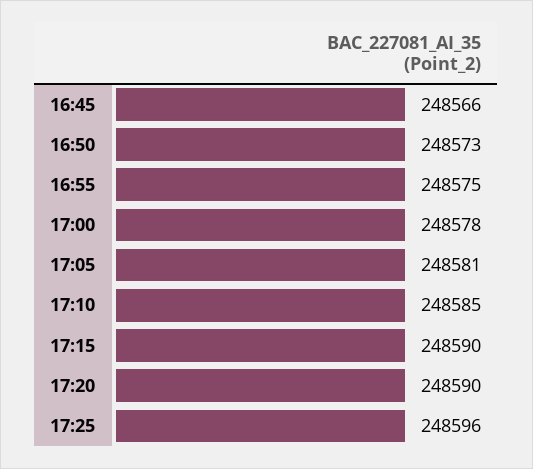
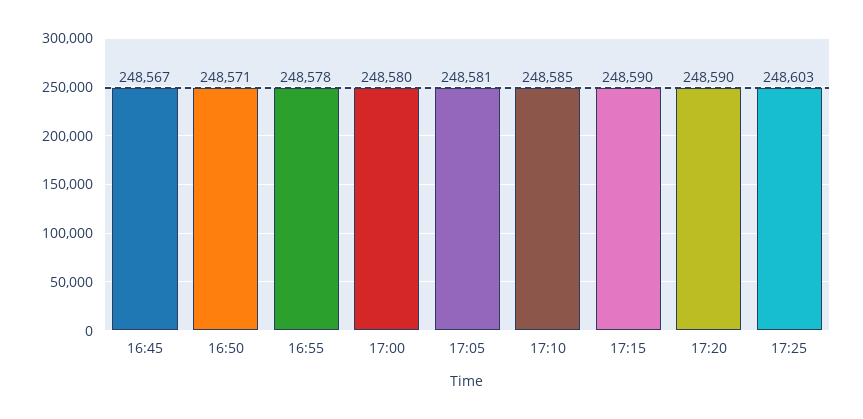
16:45: 248566 -> 248567
16:50: 248573 -> 248571
16:55: 248575 -> 248578
17:00: 248578 -> 248580
17:25: 248596 -> 248603

